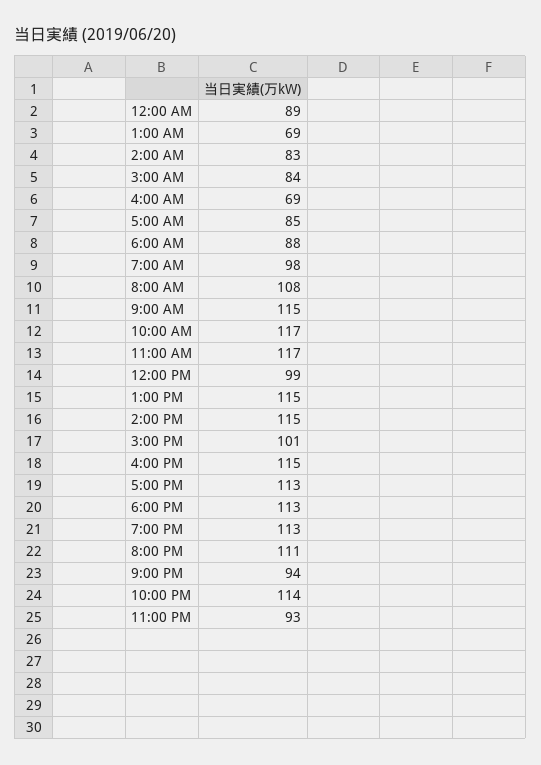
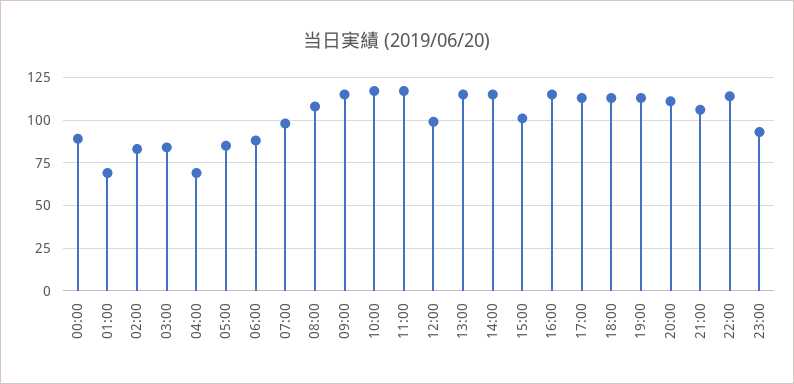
9:00 PM: 94 -> 105

